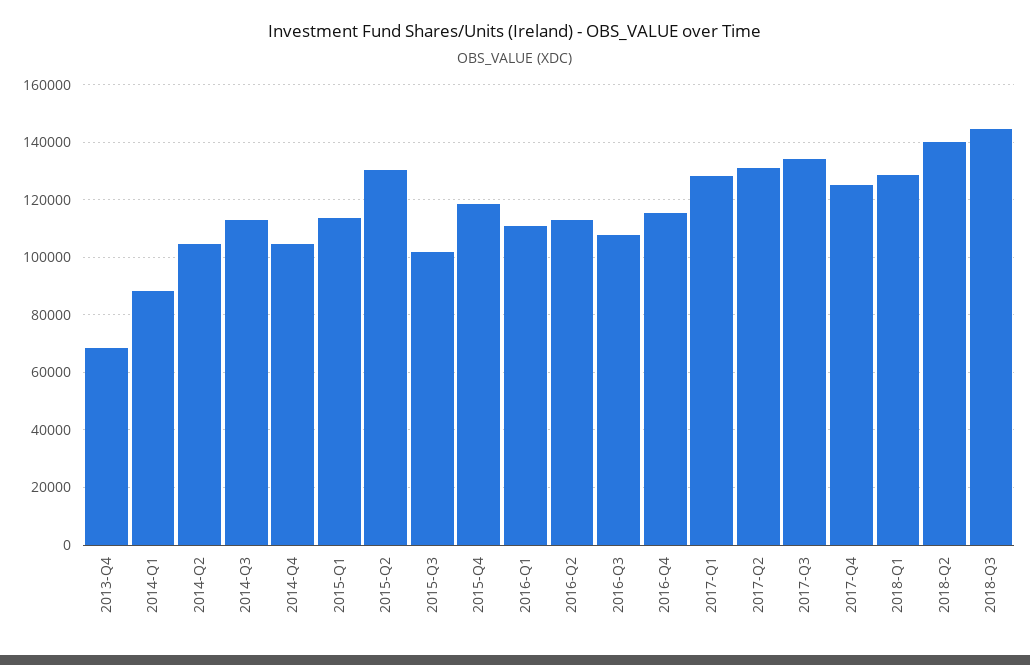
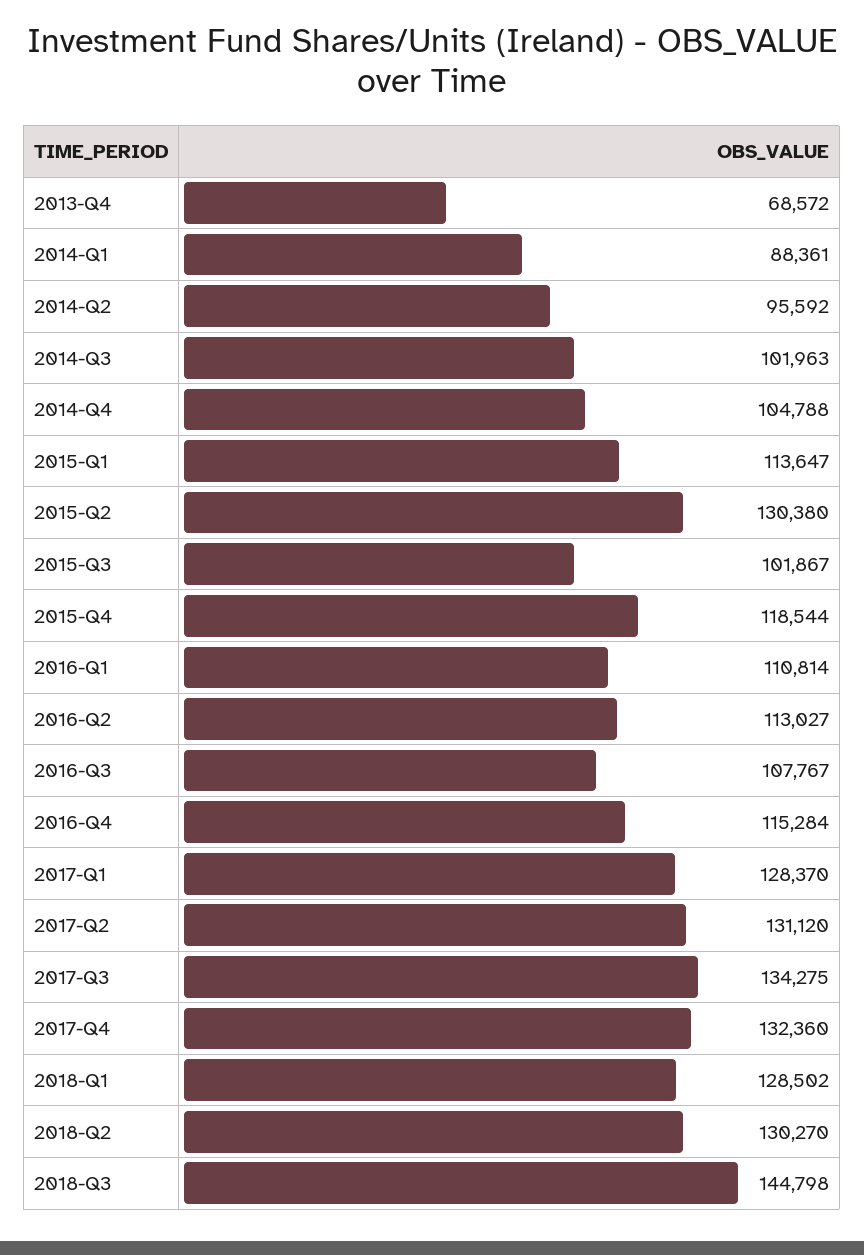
2014-Q2: 105000 -> 95592
2014-Q3: 112500 -> 101963
2017-Q4: 125000 -> 132360
2018-Q2: 140000 -> 130270

